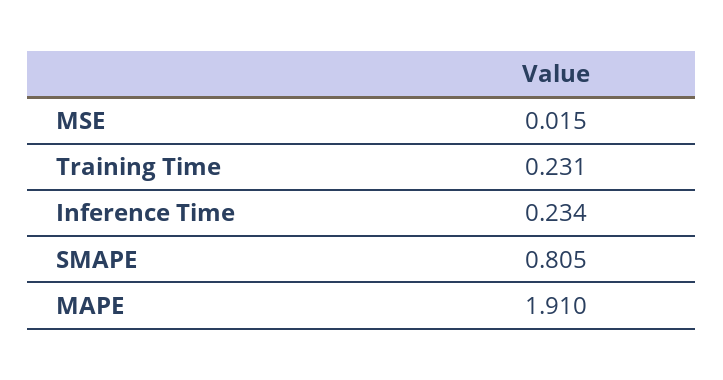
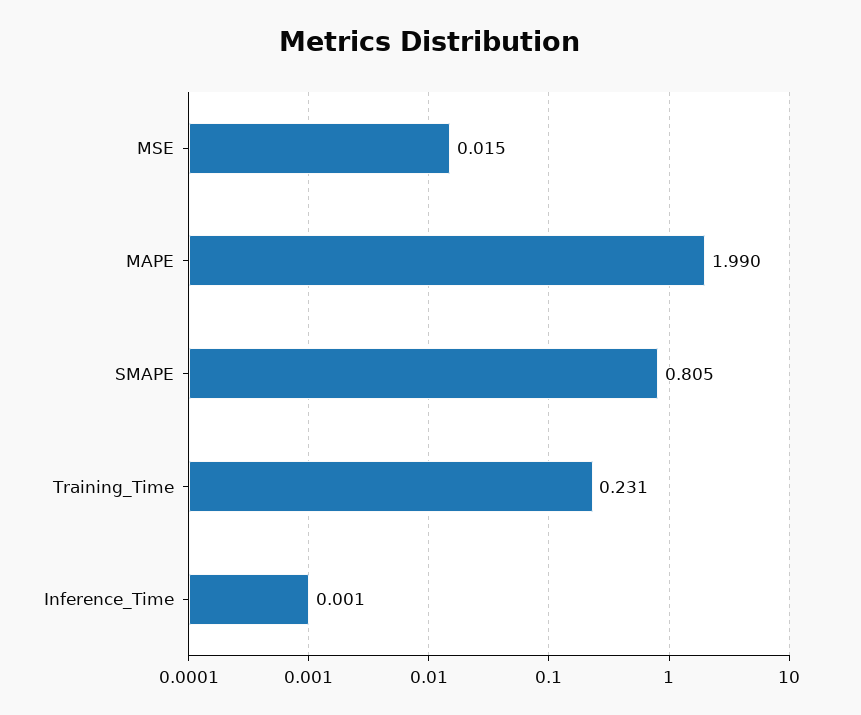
Inference Time: 0.234 -> 0.001
MAPE: 1.91 -> 1.99

